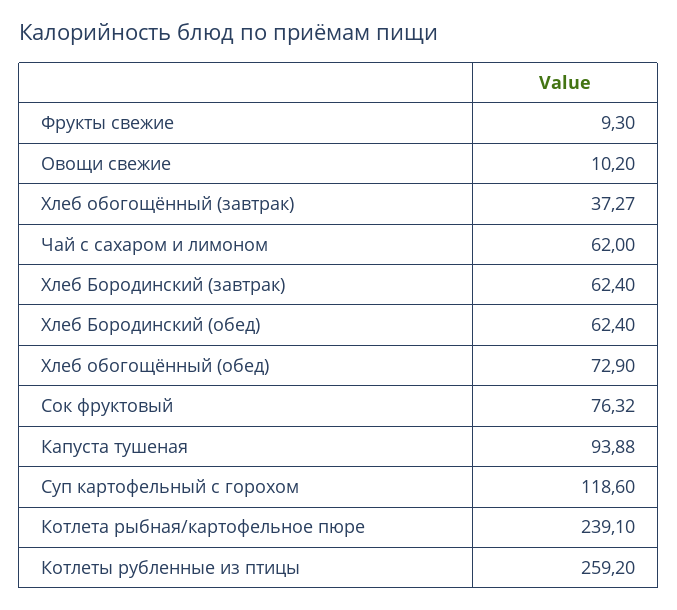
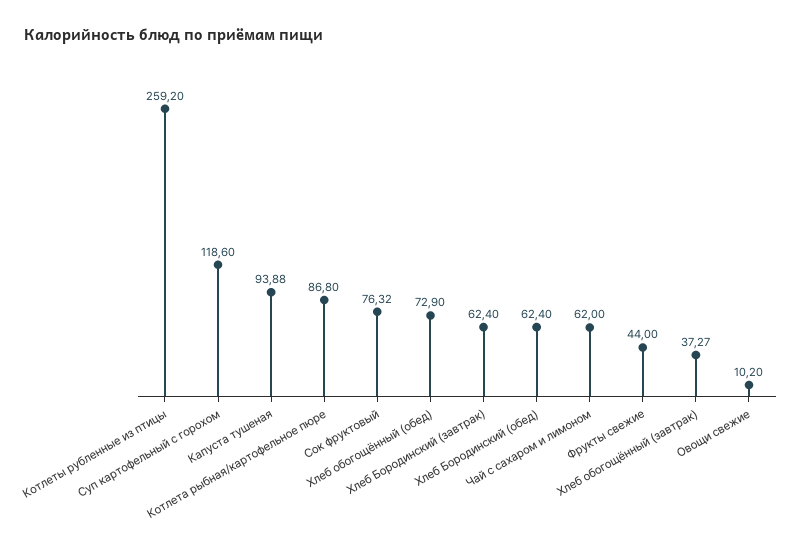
Фрукты свежие: 9.3 -> 44
Котлета рыбная/картофельное пюре: 239.1 -> 86.8

